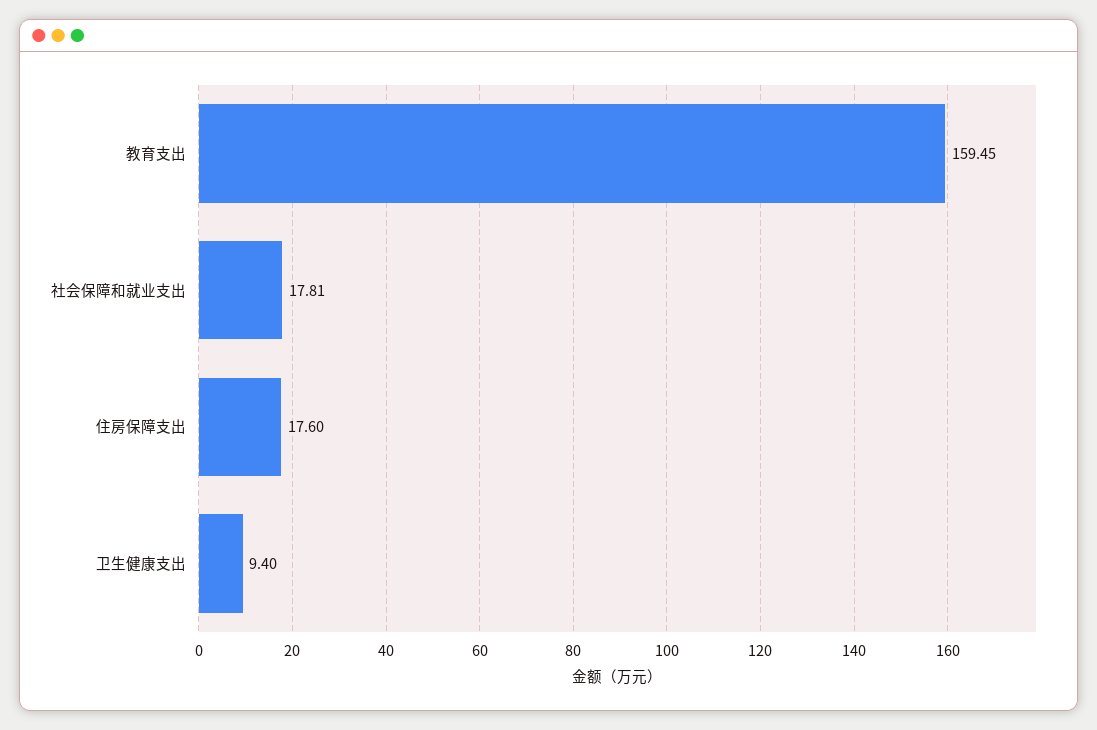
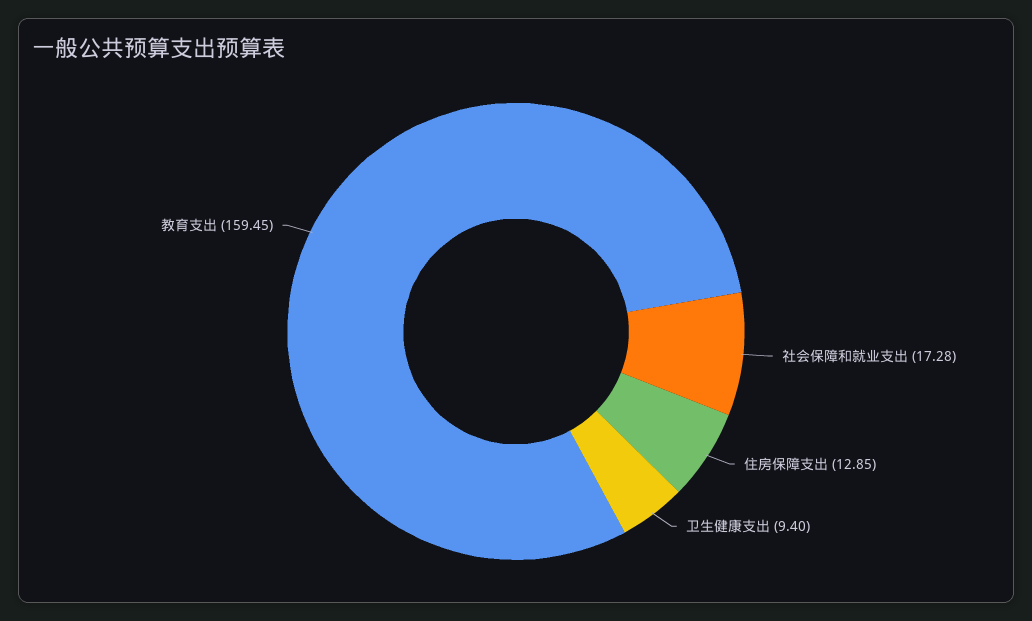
社会保障和就业支出: 17.81 -> 17.28
住房保障支出: 17.6 -> 12.85

